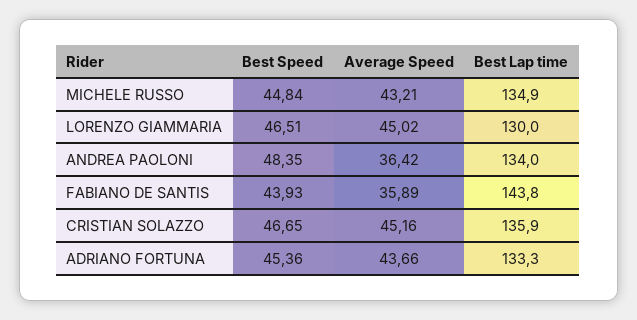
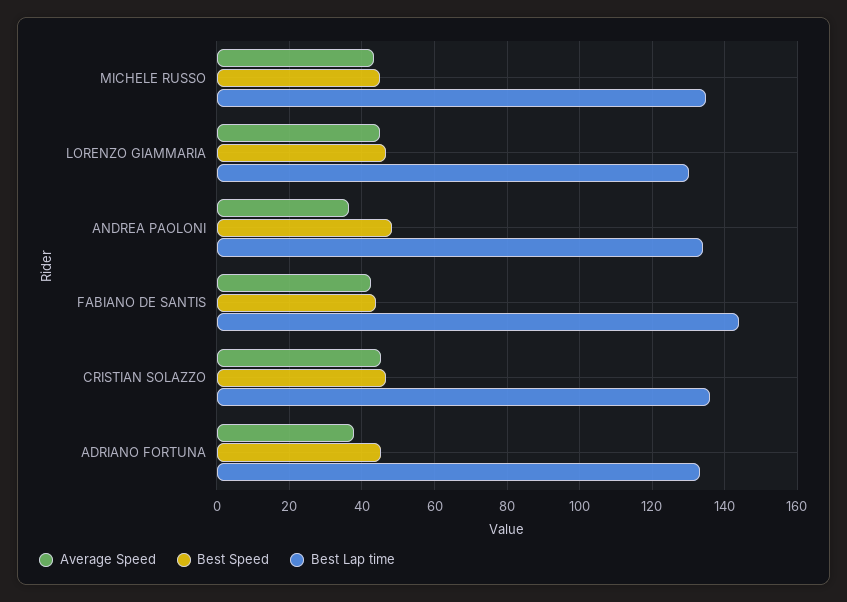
Average Speed, FABIANO DE SANTIS: 35.89 -> 42
Average Speed, ADRIANO FORTUNA: 43.66 -> 38

